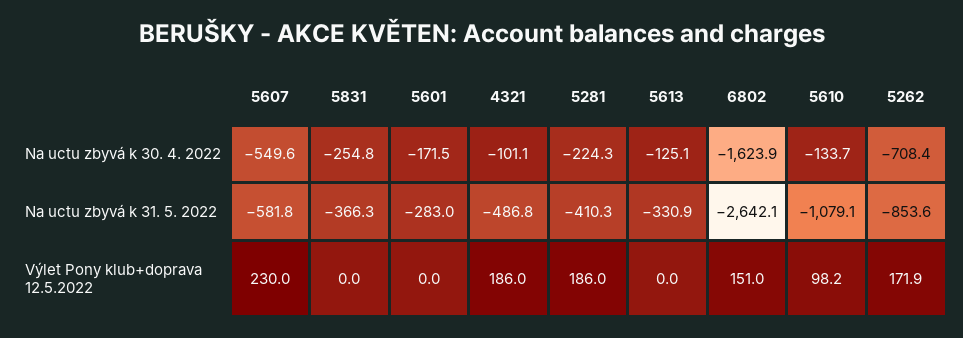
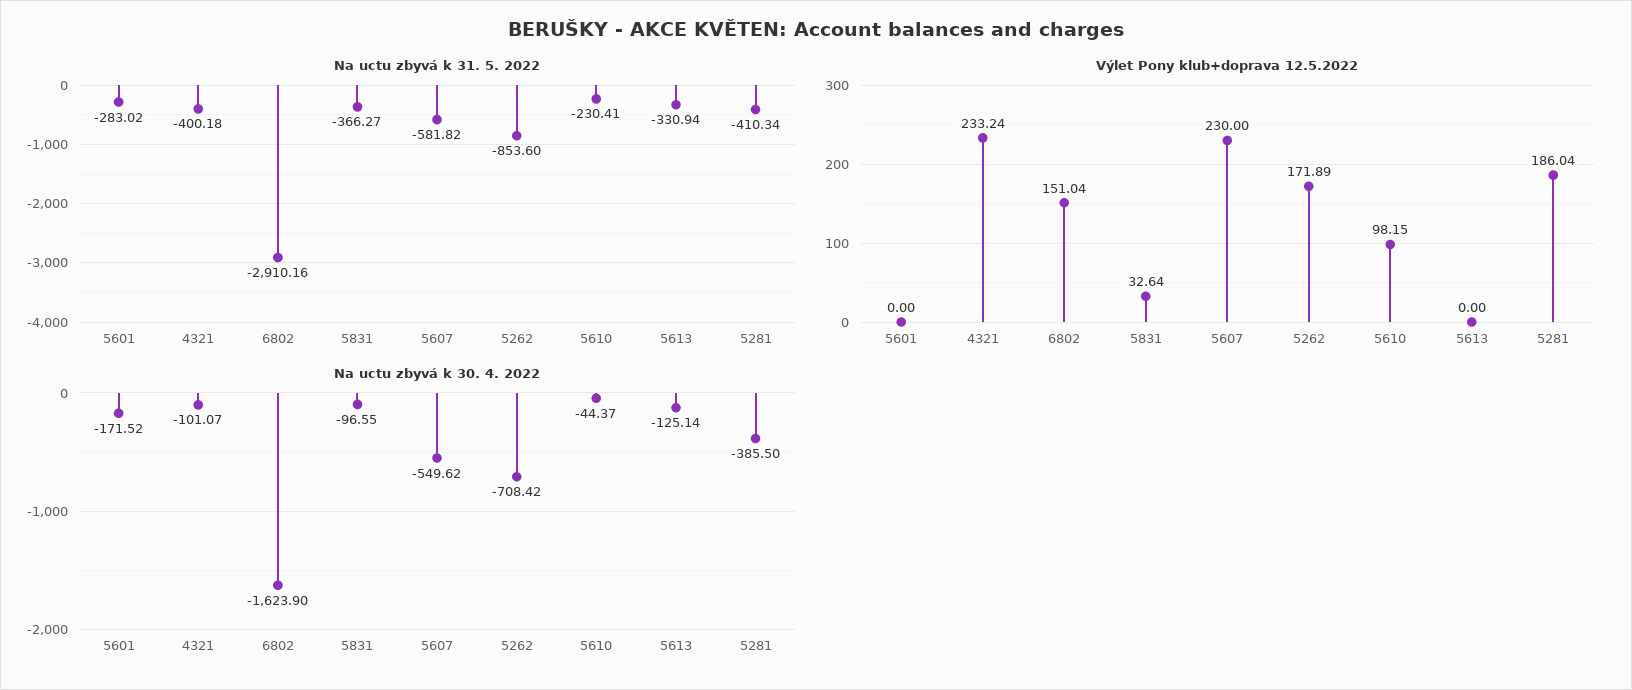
Na uctu zbyvá k 30. 4. 2022, 5831: -254.8 -> -96.55
Na uctu zbyvá k 30. 4. 2022, 5281: -224.3 -> -385.5
Na uctu zbyvá k 30. 4. 2022, 5610: -133.7 -> -44.37
Na uctu zbyvá k 31. 5. 2022, 4321: -486.8 -> -400.18
Na uctu zbyvá k 31. 5. 2022, 6802: -2642.1 -> -2910.16
Na uctu zbyvá k 31. 5. 2022, 5610: -1079.1 -> -230.41
Výlet Pony klub+doprava 12.5.2022, 5831: 0 -> 32.64
Výlet Pony klub+doprava 12.5.2022, 4321: 186 -> 233.24

